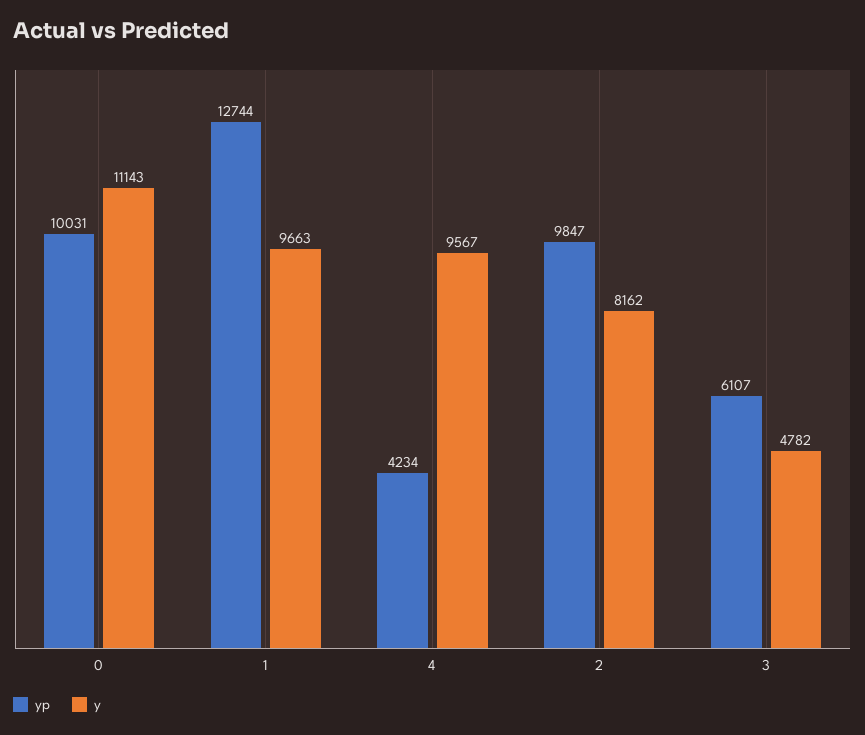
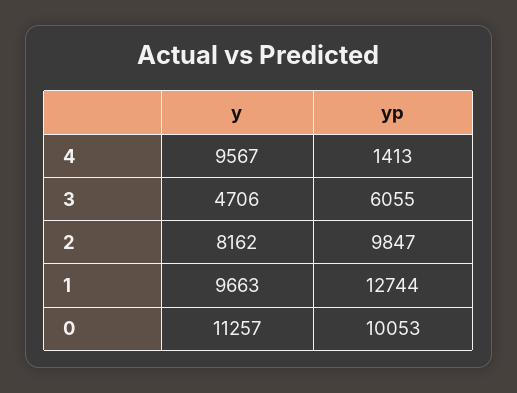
yp, 0: 10031 -> 10053
y, 0: 11143 -> 11257
yp, 4: 4234 -> 1413
yp, 3: 6107 -> 6055
y, 3: 4782 -> 4706

